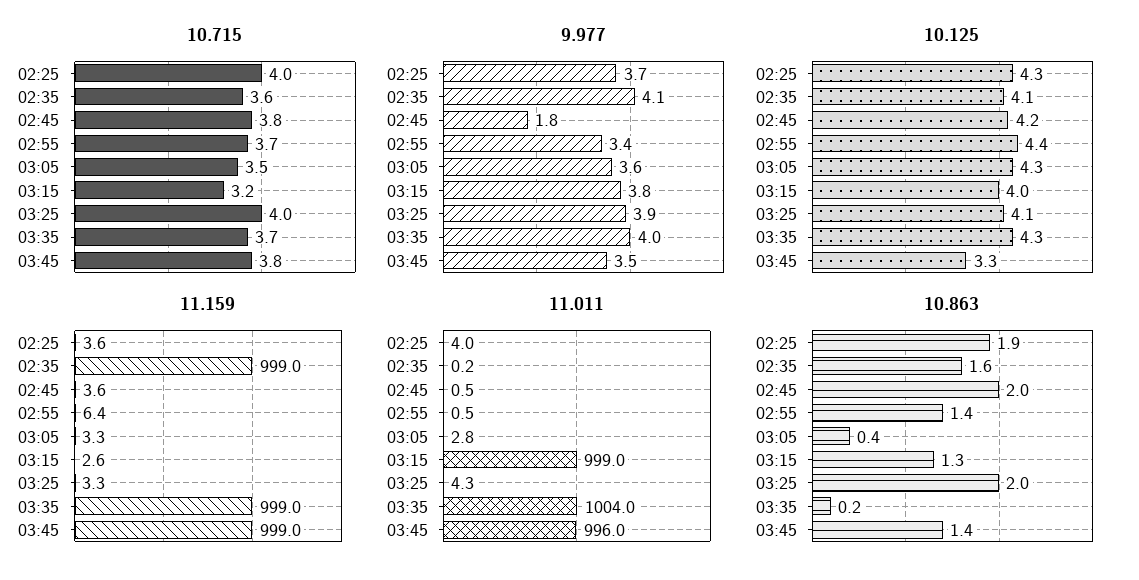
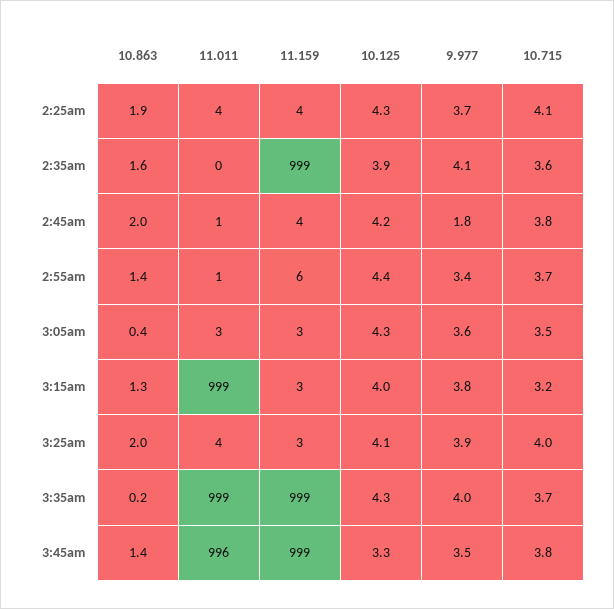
10.715, 02:25: 4 -> 4.1
10.125, 02:35: 4.1 -> 3.9
11.011, 03:35: 1004 -> 999

